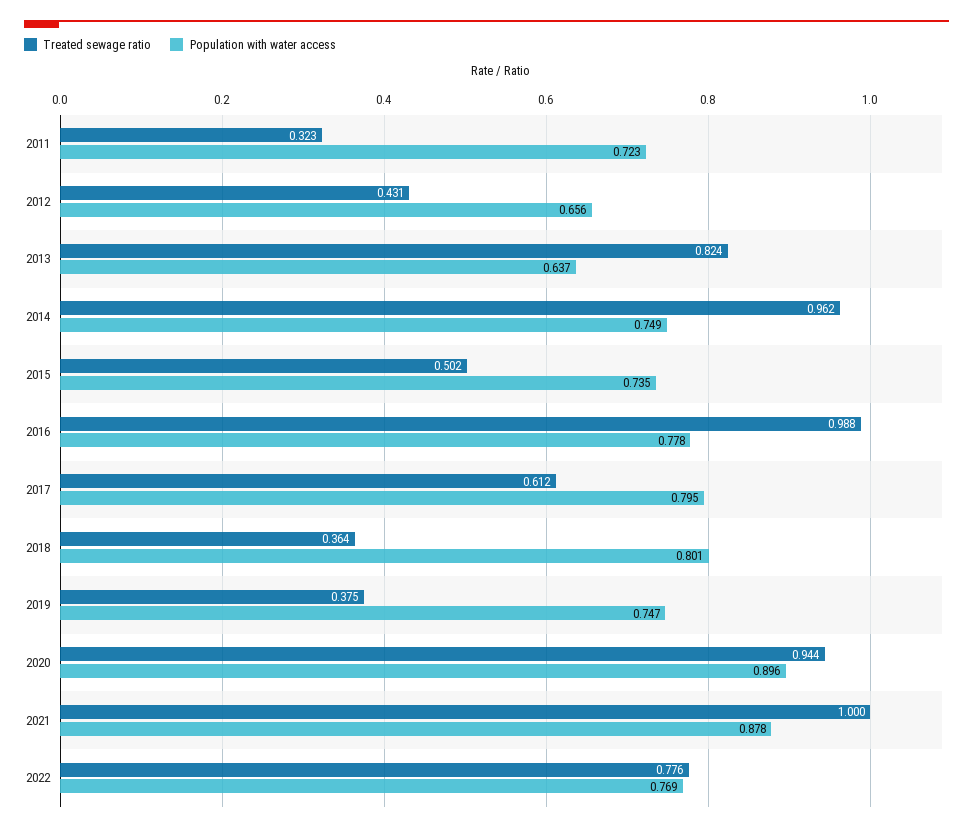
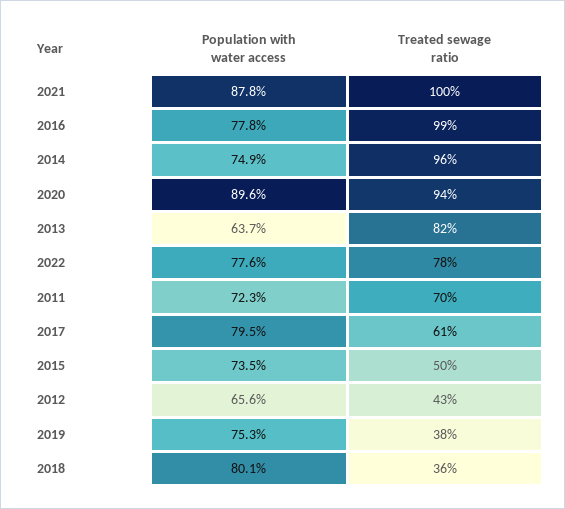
Treated sewage ratio, 2011: 0.323 -> 0.7
Population with water access, 2019: 0.747 -> 0.753
Population with water access, 2022: 0.769 -> 0.776

